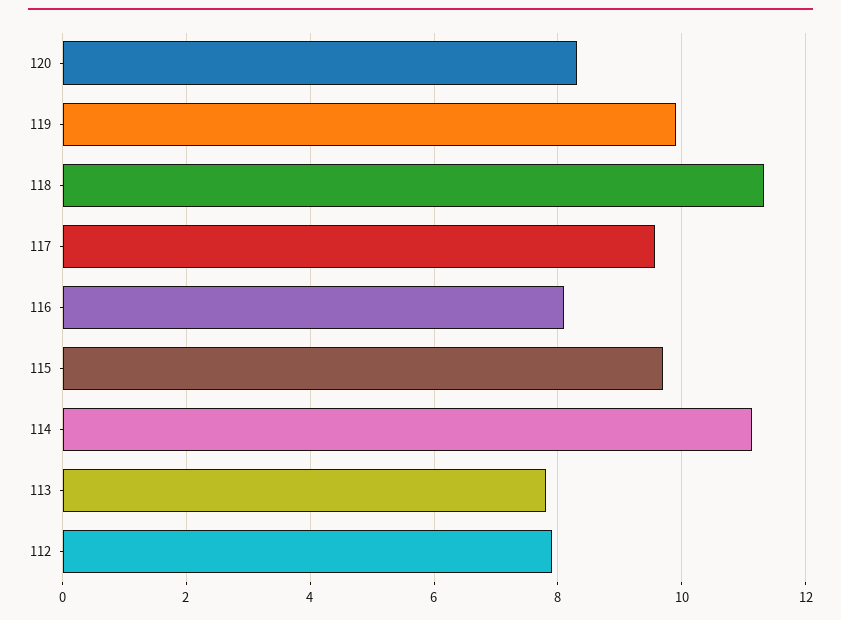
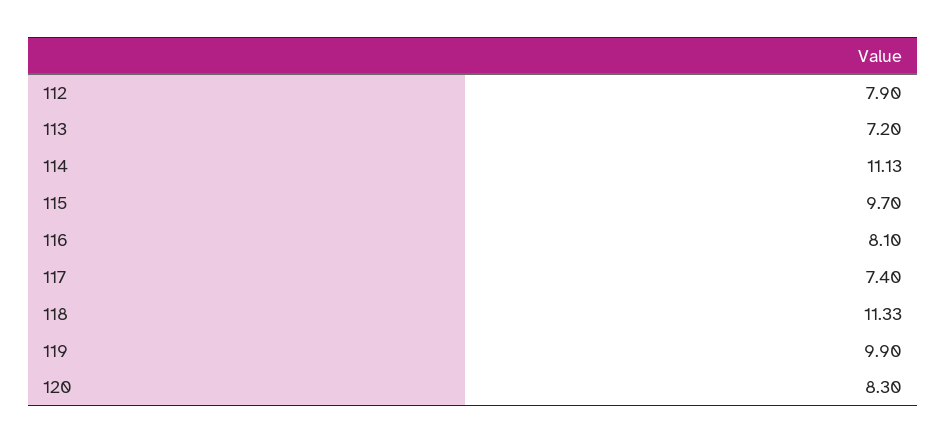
117: 9.6 -> 7.4
113: 7.8 -> 7.2

